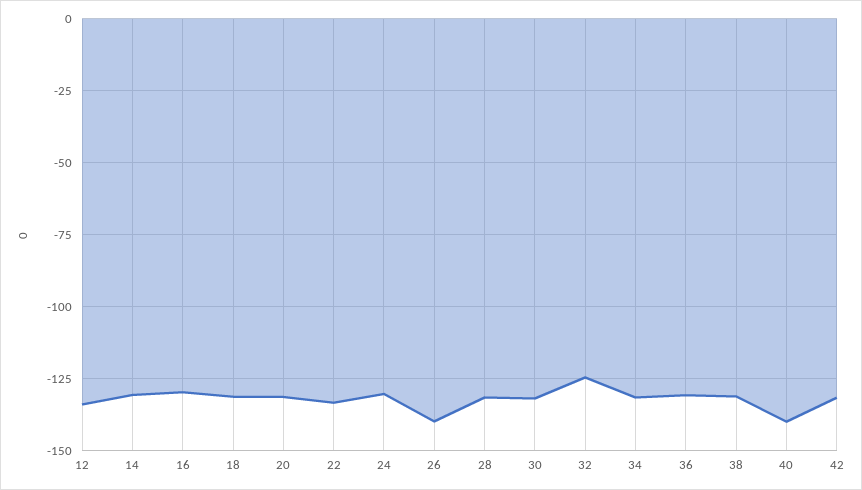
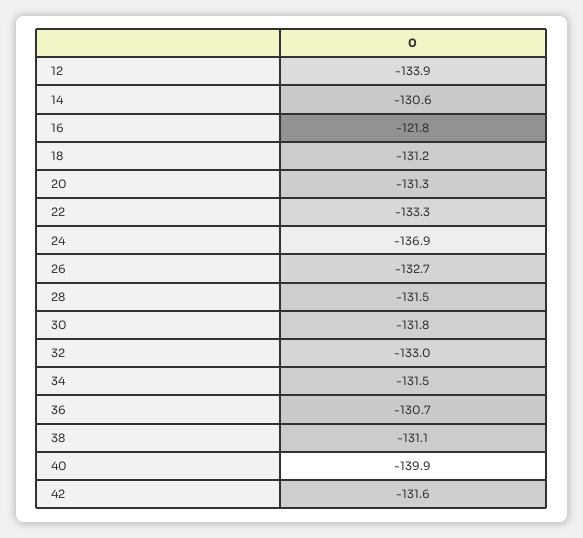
16: -130 -> -121.8
24: -130 -> -136.9
26: -140 -> -132.7
32: -125 -> -133

